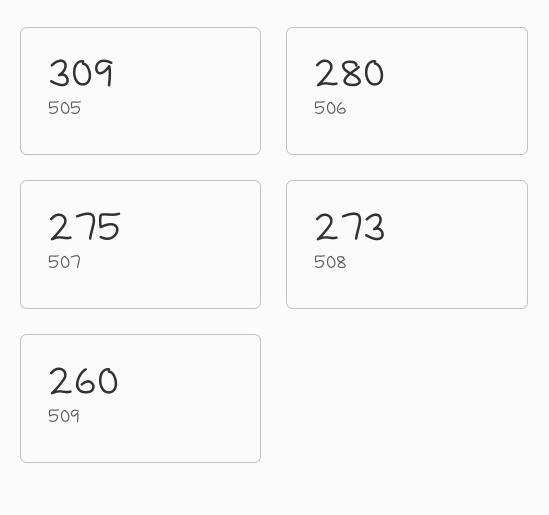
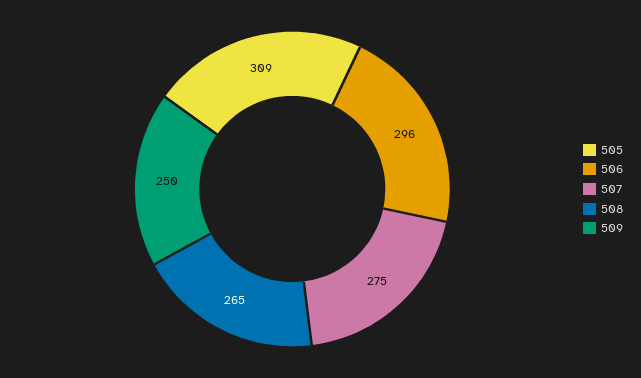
506: 280 -> 296
508: 273 -> 265
509: 260 -> 250

